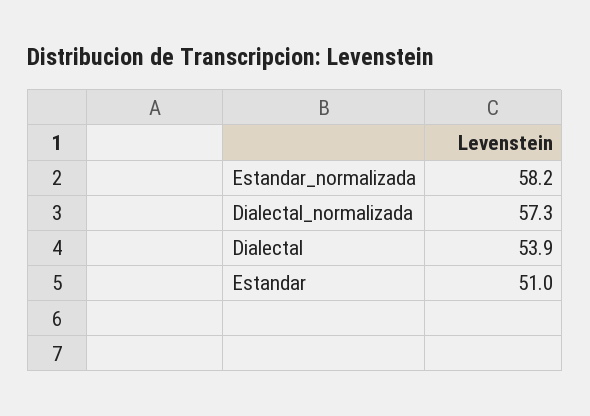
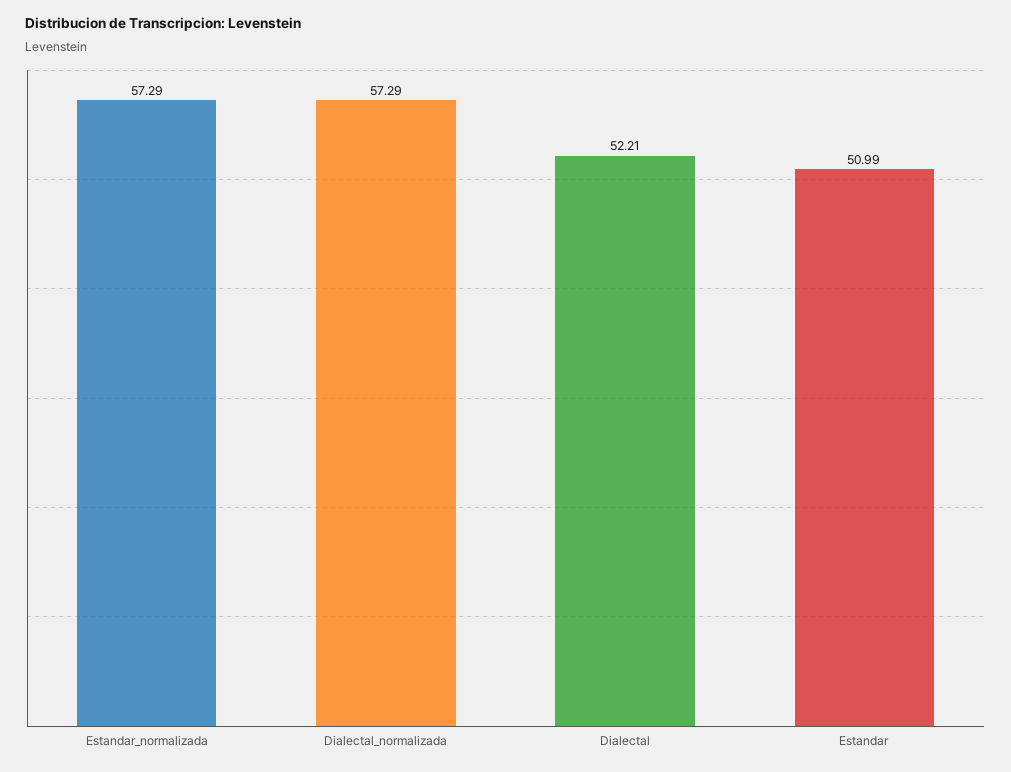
Estandar_normalizada: 58.2 -> 57.29
Dialectal: 53.9 -> 52.21

